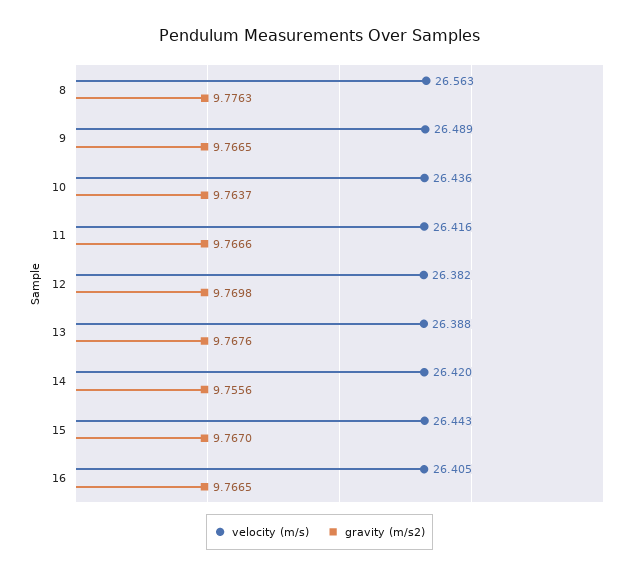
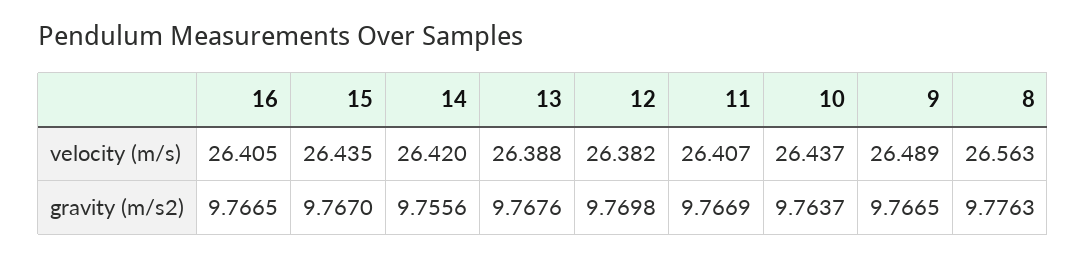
velocity (m/s), 10: 26.436 -> 26.437
velocity (m/s), 11: 26.416 -> 26.407
gravity (m/s2), 11: 9.7666 -> 9.7669
velocity (m/s), 15: 26.443 -> 26.435

